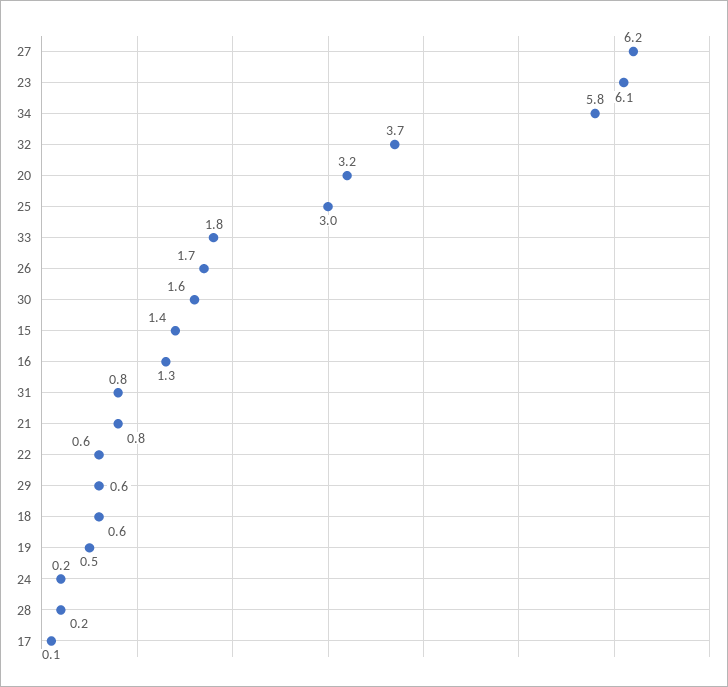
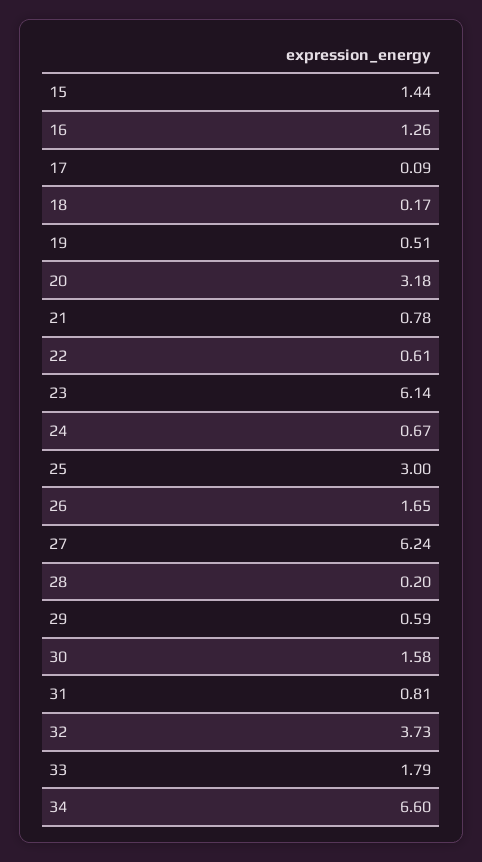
34: 5.8 -> 6.6
18: 0.6 -> 0.17
24: 0.2 -> 0.67

